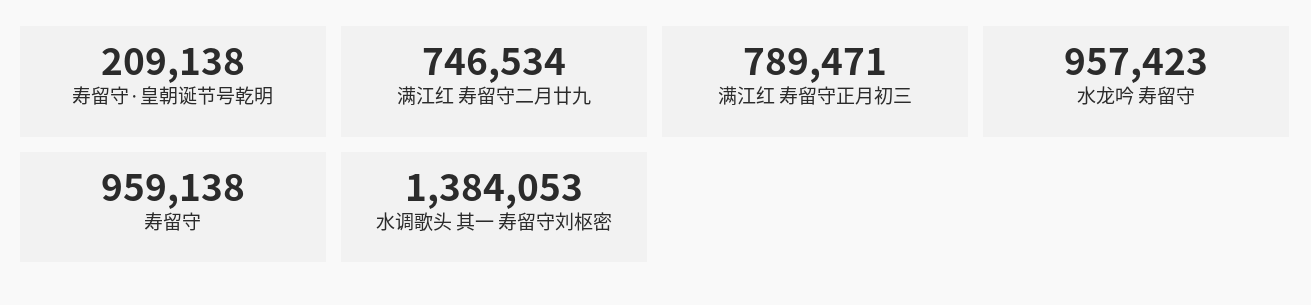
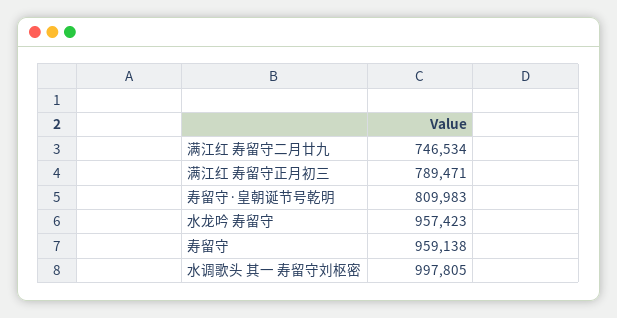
寿留守·皇朝诞节号乾明: 209138 -> 809983
水调歌头 其一 寿留守刘枢密: 1384053 -> 997805

